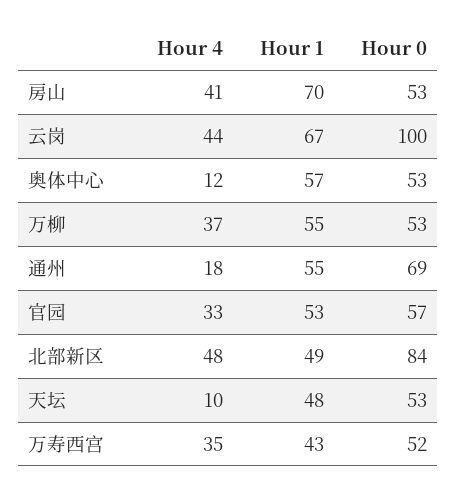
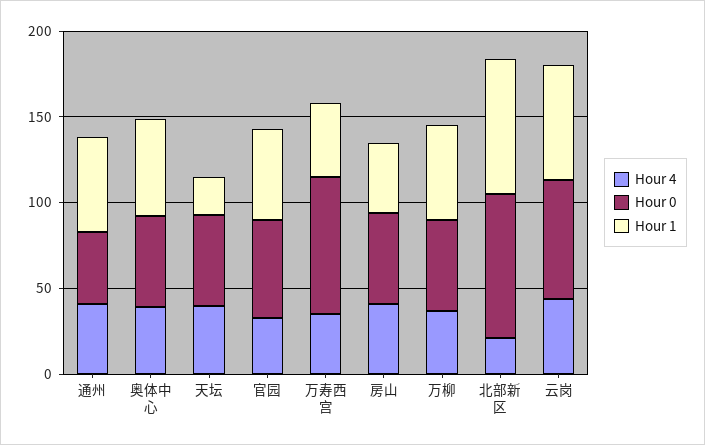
Hour 1, 房山: 70 -> 40
Hour 0, 云岗: 100 -> 70
Hour 4, 奥体中心: 12 -> 40
Hour 4, 通州: 18 -> 40
Hour 0, 通州: 69 -> 40
Hour 4, 北部新区: 48 -> 20
Hour 1, 北部新区: 49 -> 80
Hour 4, 天坛: 10 -> 40
Hour 1, 天坛: 48 -> 20
Hour 0, 万寿西宫: 52 -> 80

